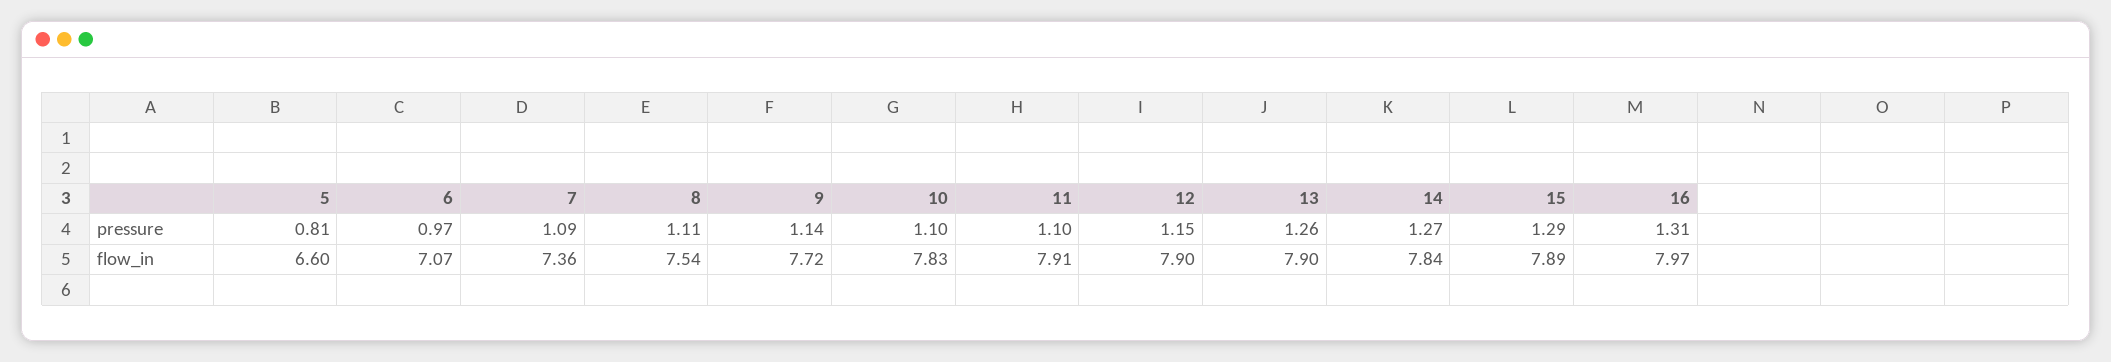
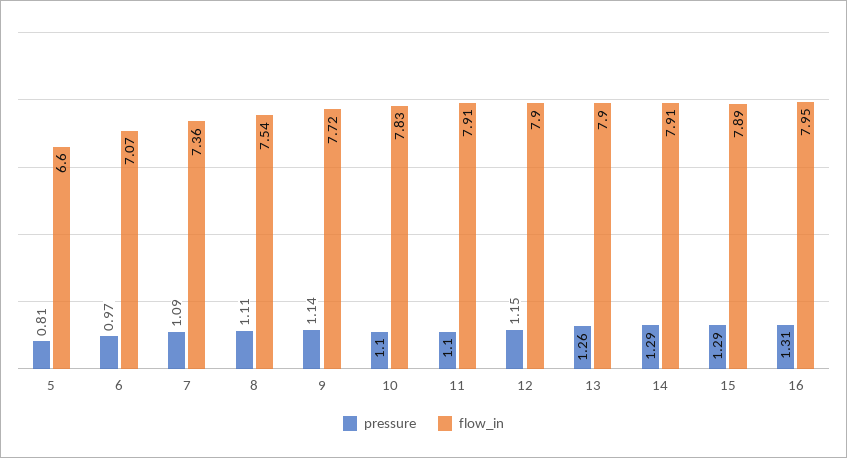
pressure, 14: 1.27 -> 1.29
flow_in, 14: 7.84 -> 7.91
flow_in, 16: 7.97 -> 7.95

